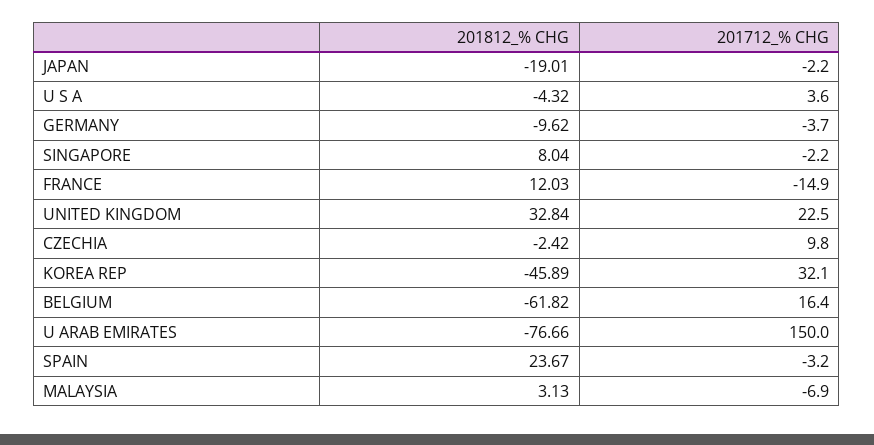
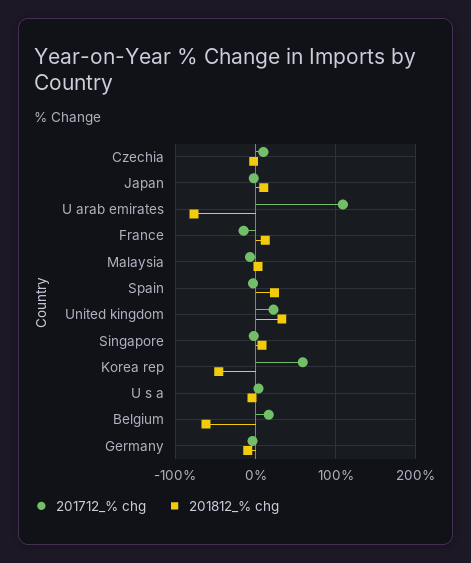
201812_% CHG, JAPAN: -19.01 -> 10
201712_% CHG, KOREA REP: 32.1 -> 60
201712_% CHG, U ARAB EMIRATES: 150 -> 110

